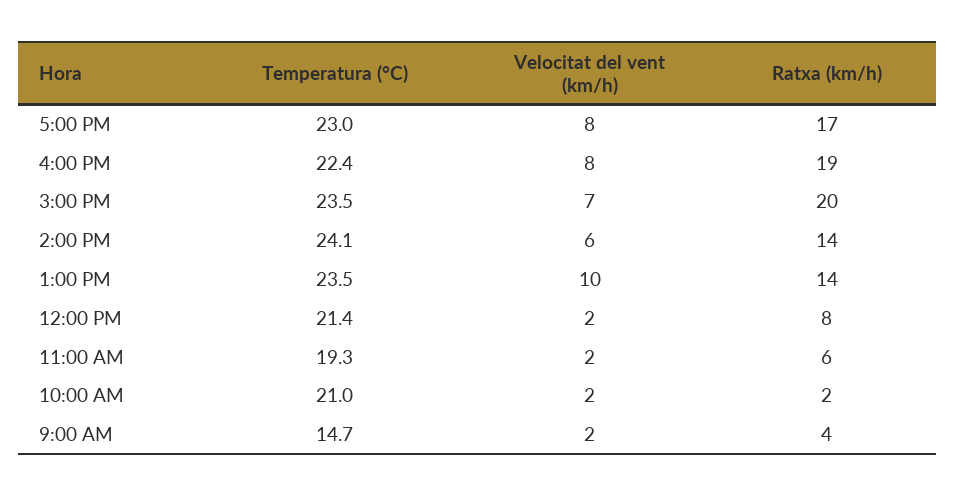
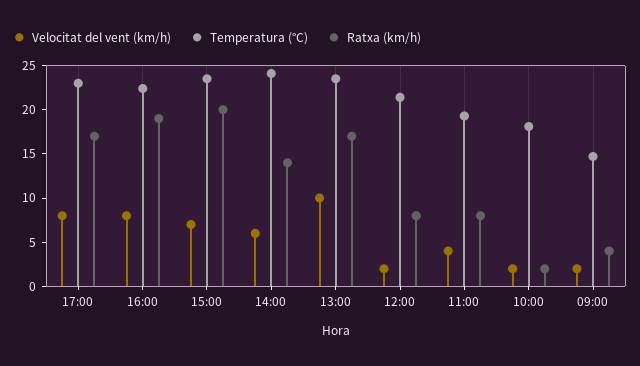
Ratxa (km/h), 1:00 PM: 14 -> 17
Velocitat del vent (km/h), 11:00 AM: 2 -> 4
Ratxa (km/h), 11:00 AM: 6 -> 8
Temperatura (°C), 10:00 AM: 21 -> 18

